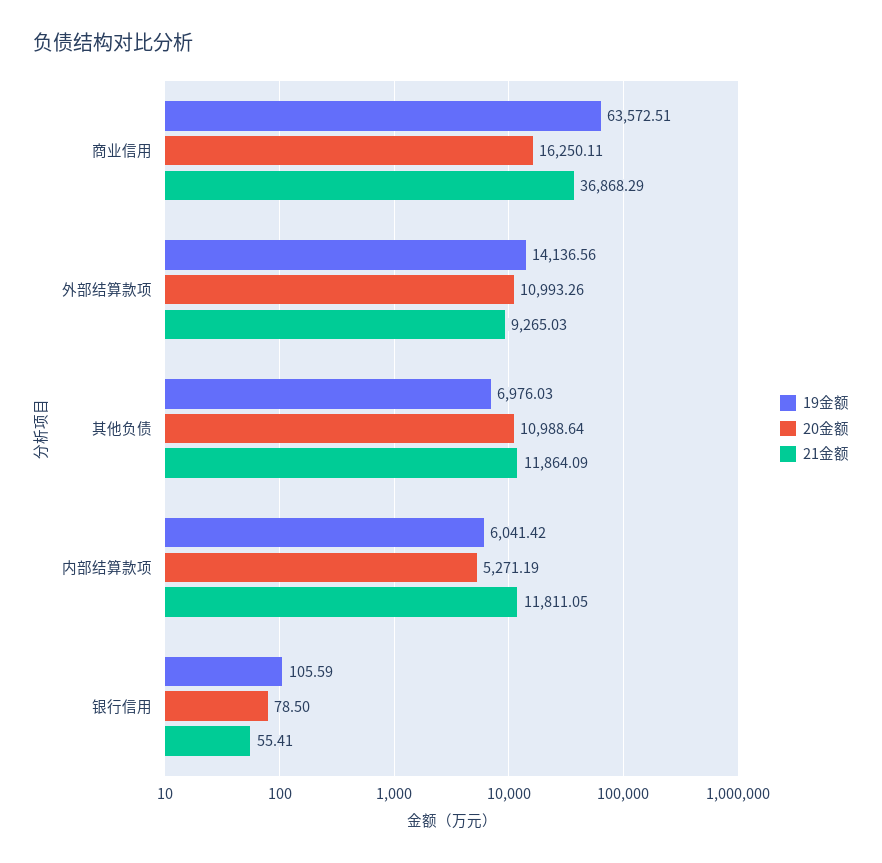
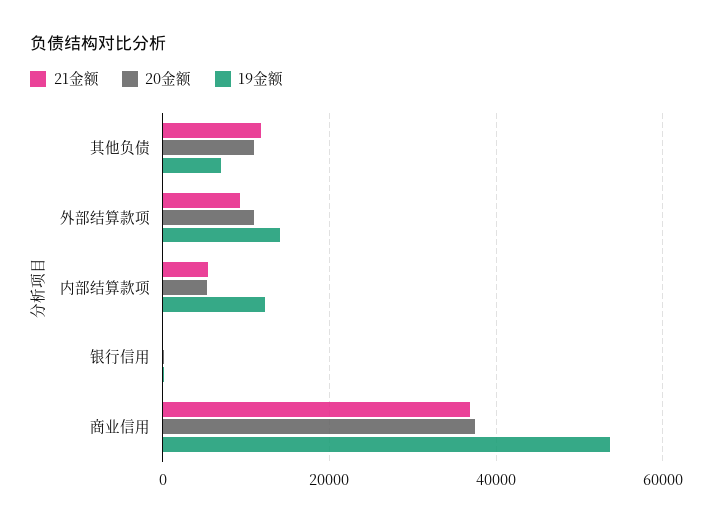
19金额, 商业信用: 63572.51 -> 54000
20金额, 商业信用: 16250.11 -> 38000
19金额, 内部结算款项: 6041.42 -> 12000
21金额, 内部结算款项: 11811.05 -> 6000

